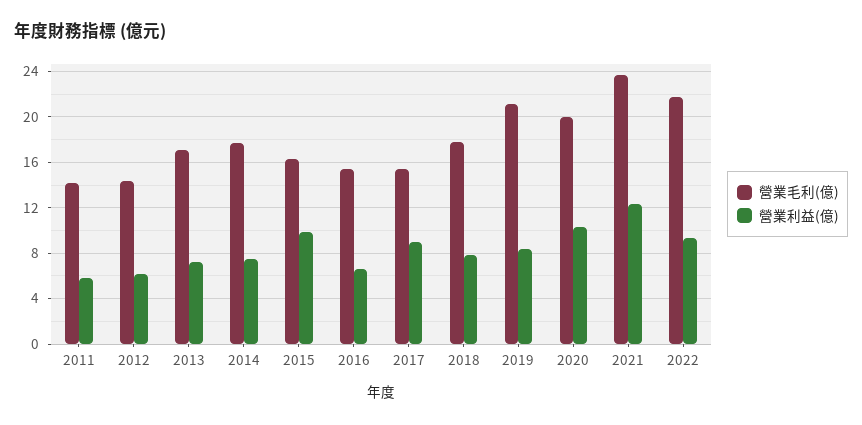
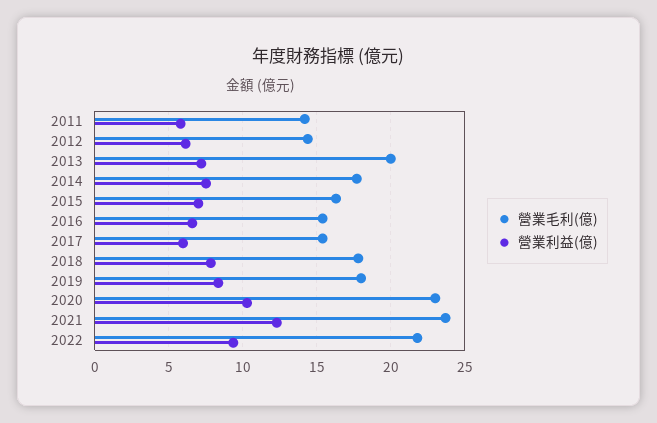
營業毛利(億), 2013: 17 -> 20
營業利益(億), 2015: 10 -> 7
營業利益(億), 2017: 9 -> 6
營業毛利(億), 2019: 21 -> 18
營業毛利(億), 2020: 20 -> 23

